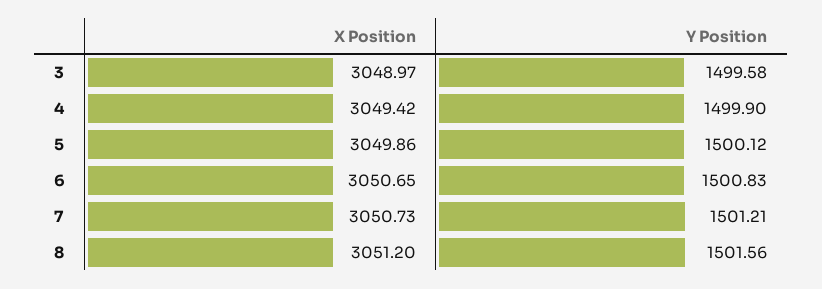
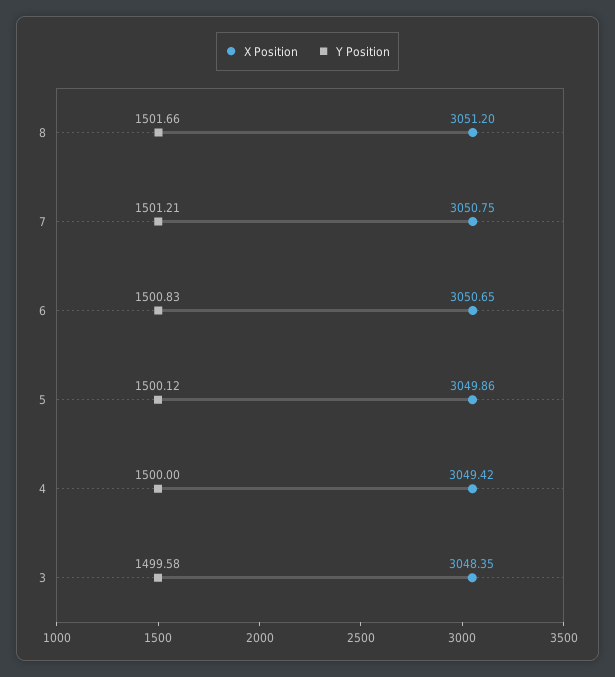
X Position, 3: 3048.97 -> 3048.35
Y Position, 4: 1499.9 -> 1500
X Position, 7: 3050.73 -> 3050.75
Y Position, 8: 1501.56 -> 1501.66

